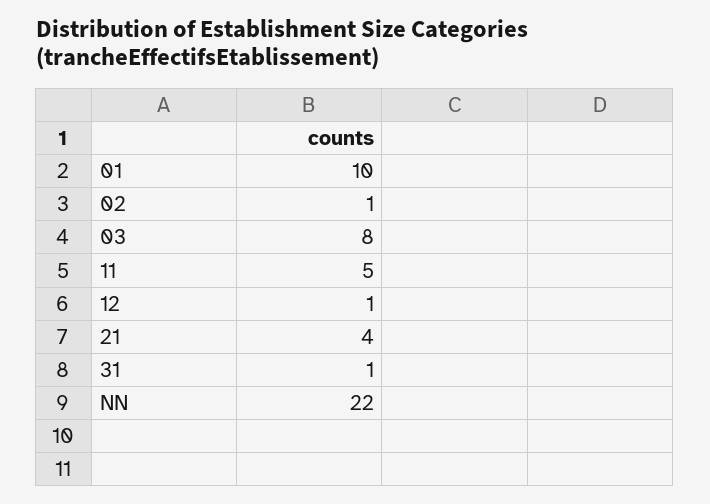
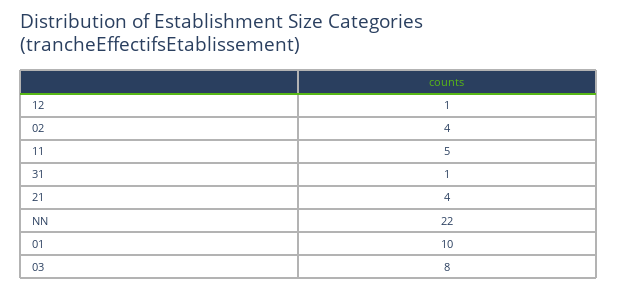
02: 1 -> 4

